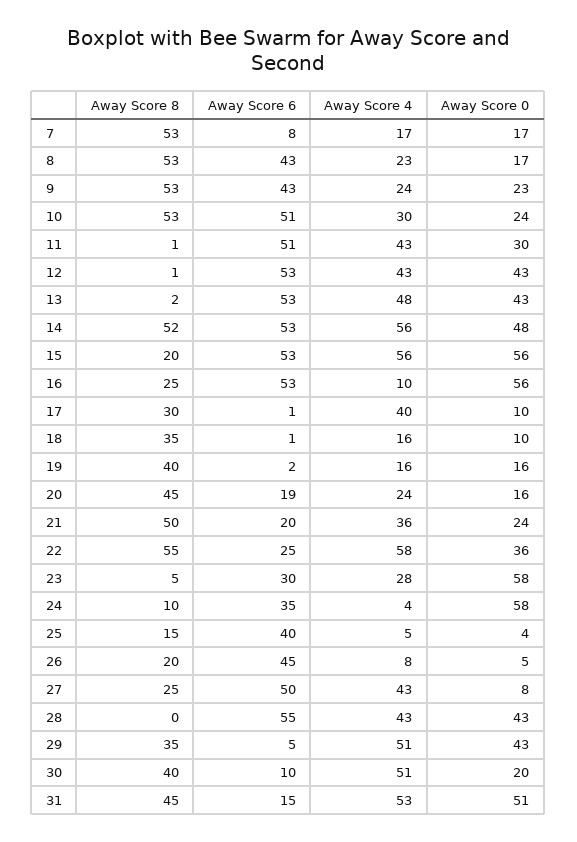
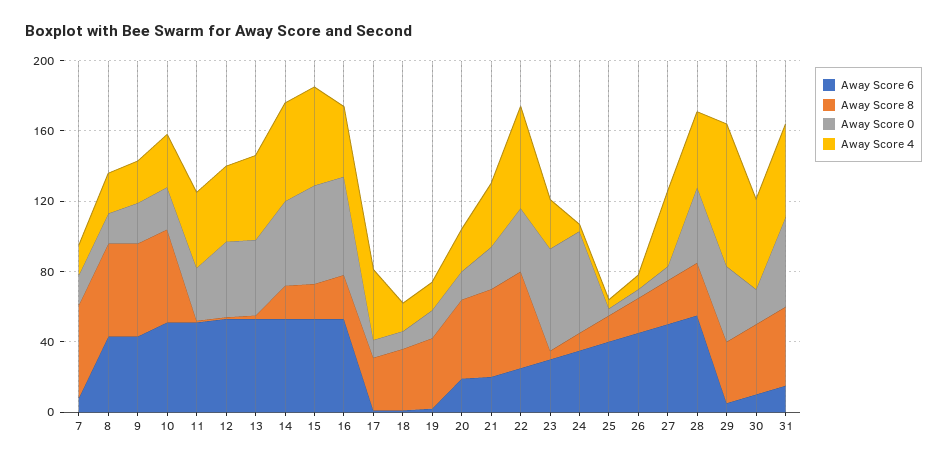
Away Score 8, 14: 52 -> 20
Away Score 4, 16: 10 -> 40
Away Score 8, 28: 0 -> 30
Away Score 4, 29: 51 -> 80

